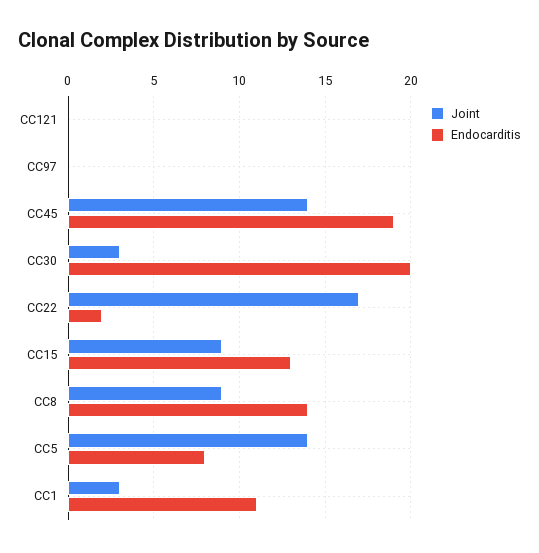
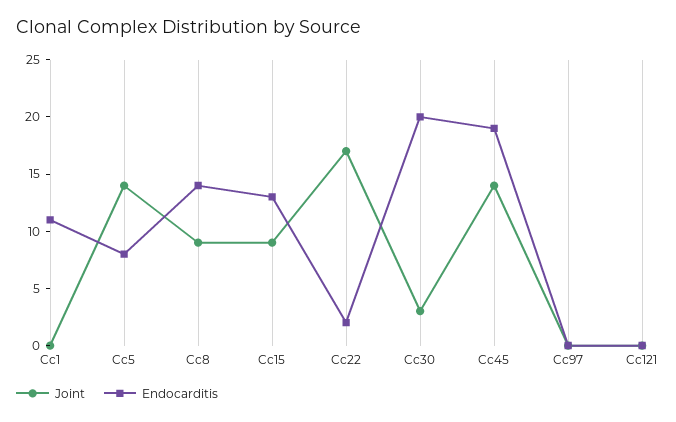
Joint, CC1: 3 -> 0

